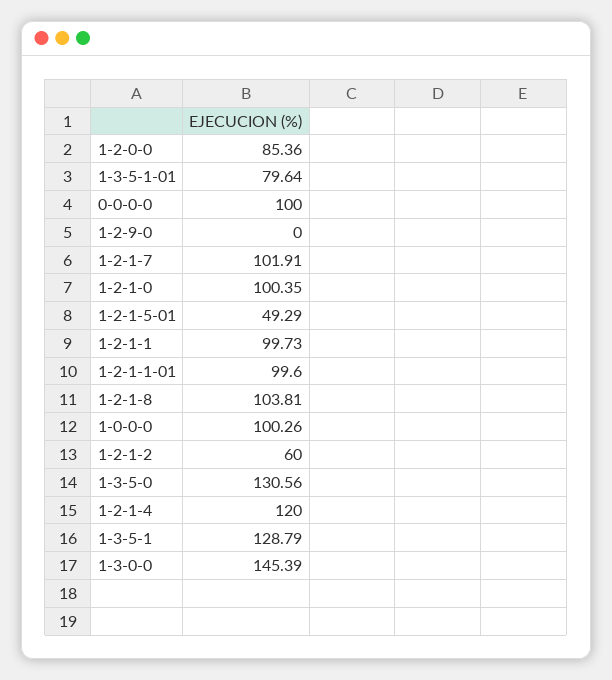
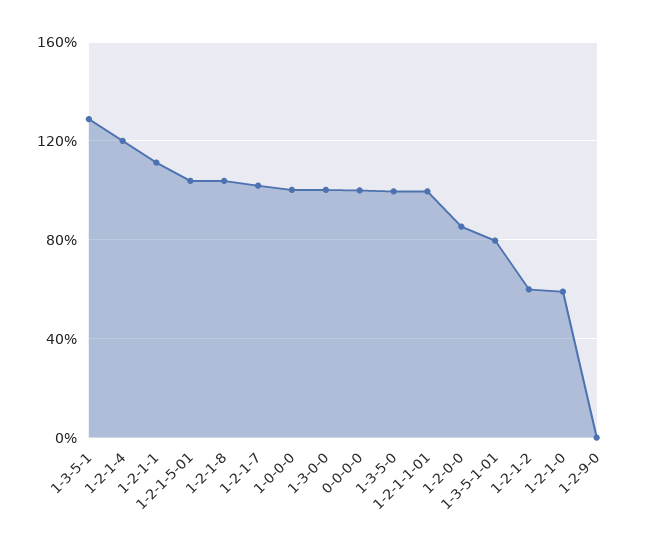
1-2-1-0: 100.35 -> 60
1-2-1-5-01: 49.29 -> 105
1-2-1-1: 99.73 -> 110
1-3-5-0: 130.56 -> 100
1-3-0-0: 145.39 -> 100

